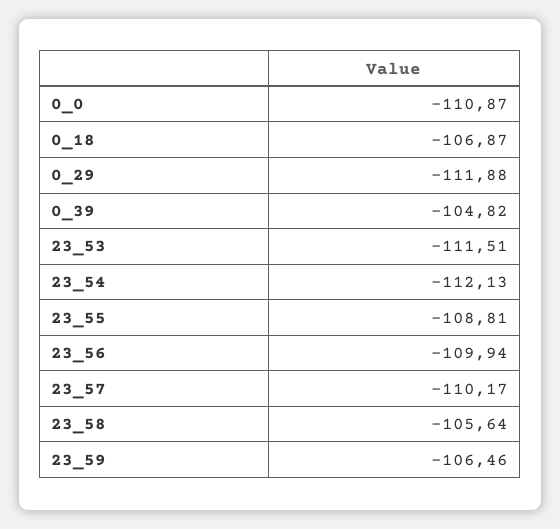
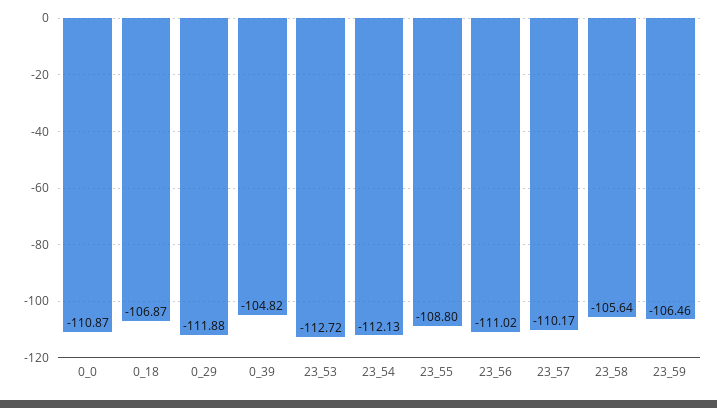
23_53: -111.51 -> -112.72
23_55: -108.81 -> -108.8
23_56: -109.94 -> -111.02

